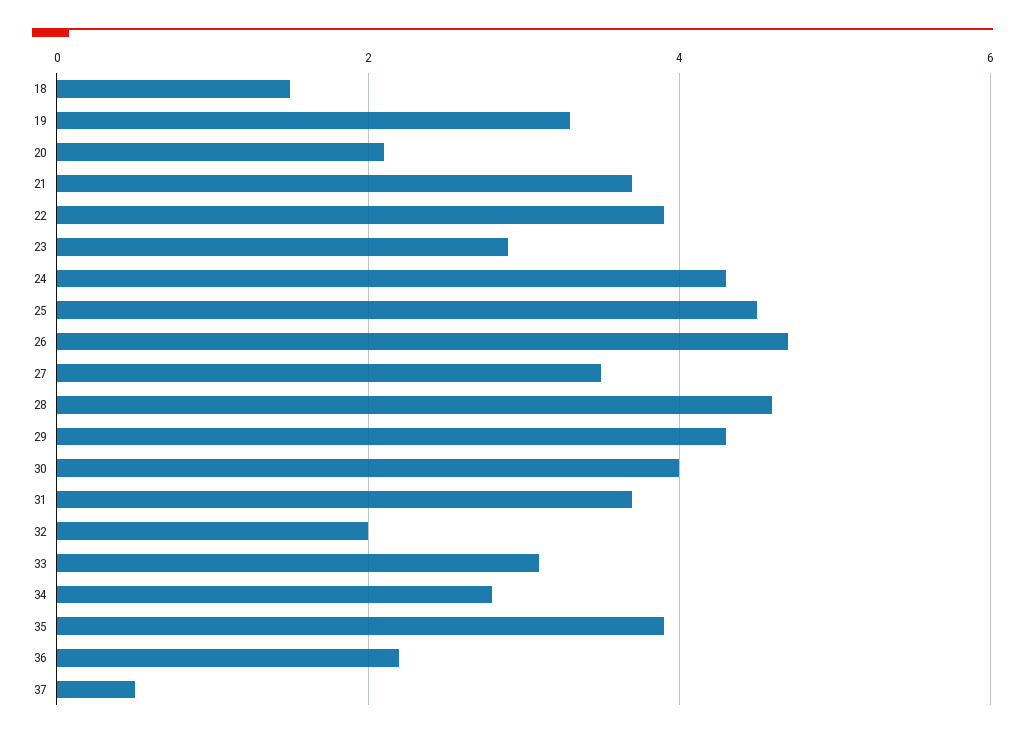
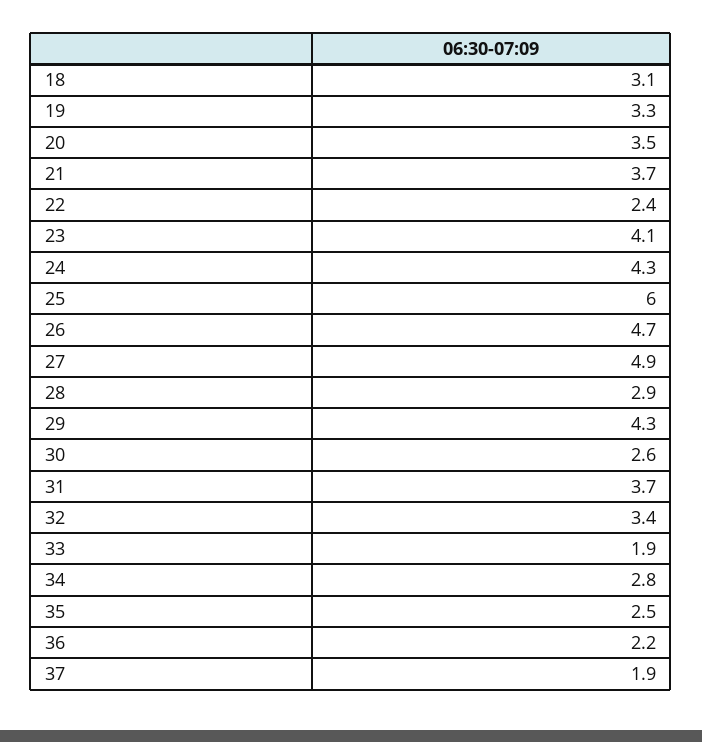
18: 1.5 -> 3.1
20: 2 -> 3.5
22: 4 -> 2.4
23: 3 -> 4.1
25: 4.5 -> 6
27: 3.5 -> 4.9
28: 4.5 -> 2.9
30: 4 -> 2.6
32: 2 -> 3.4
33: 3 -> 1.9
35: 4 -> 2.5
37: 0.5 -> 1.9

